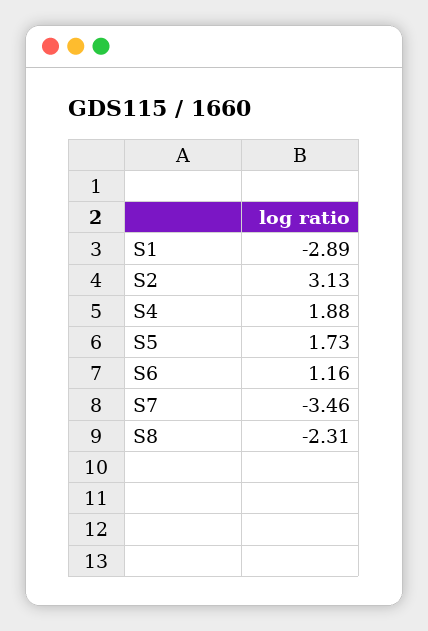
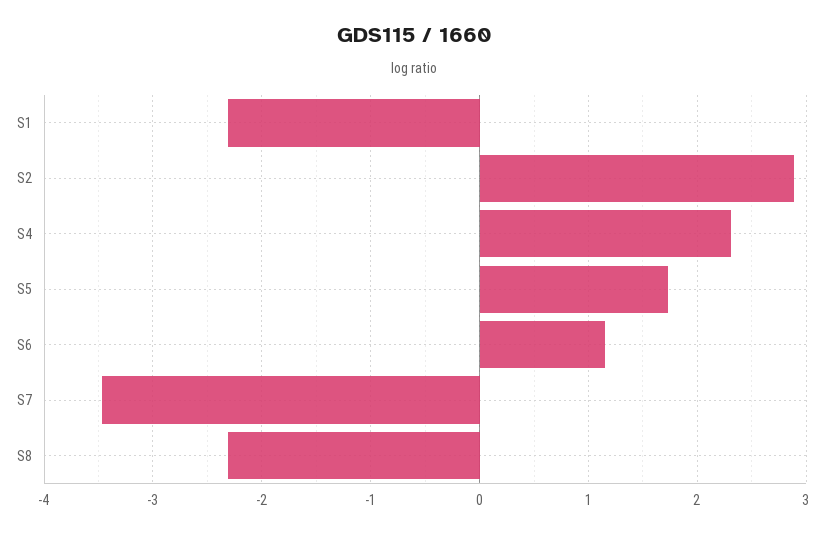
S1: -2.89 -> -2.3
S2: 3.13 -> 2.9
S4: 1.88 -> 2.3

